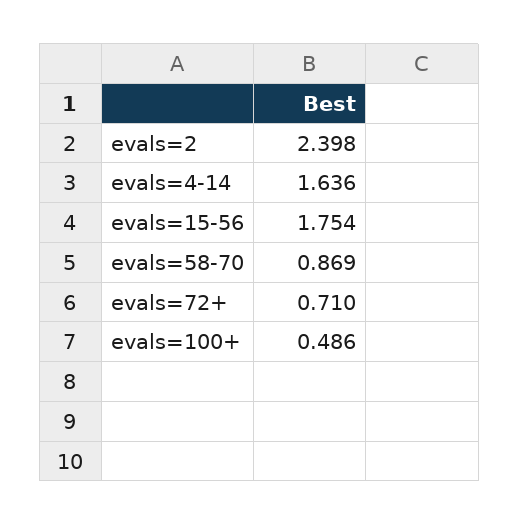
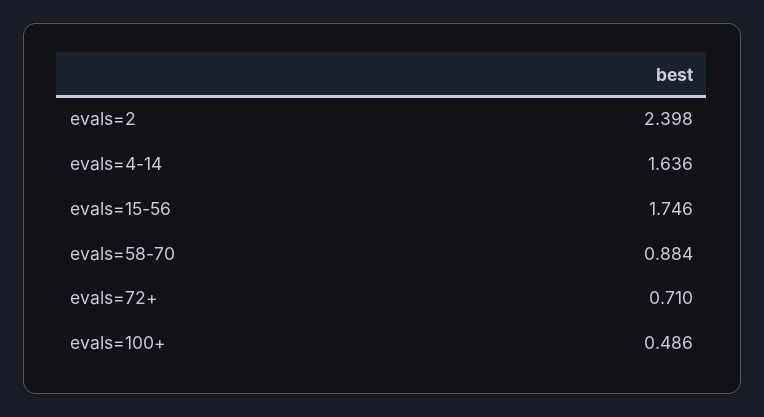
evals=15-56: 1.754 -> 1.746
evals=58-70: 0.869 -> 0.884

